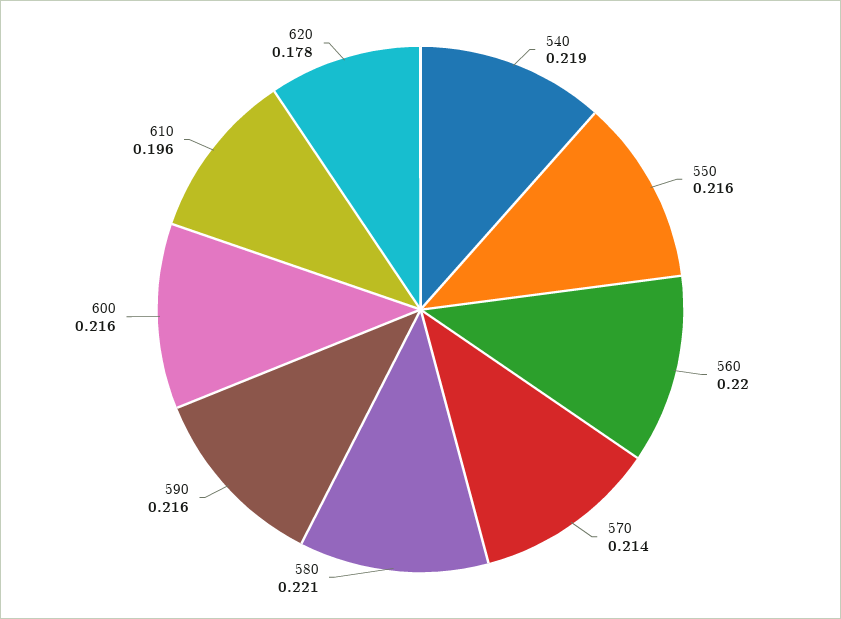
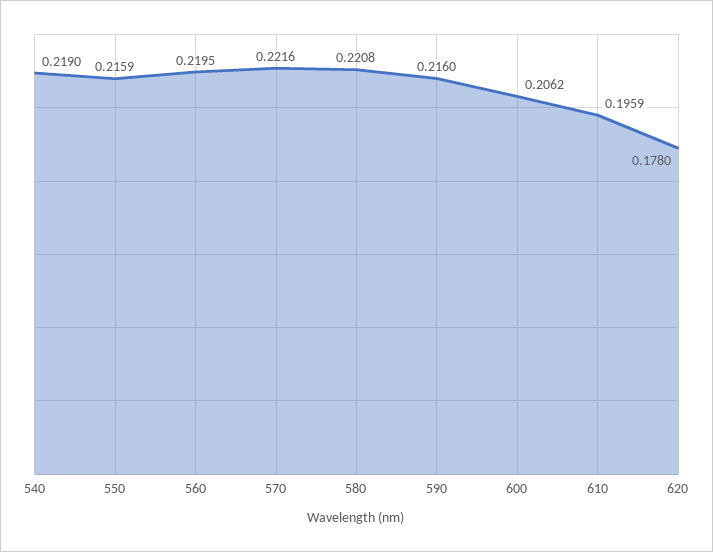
570: 0.214 -> 0.2216
600: 0.216 -> 0.2062

